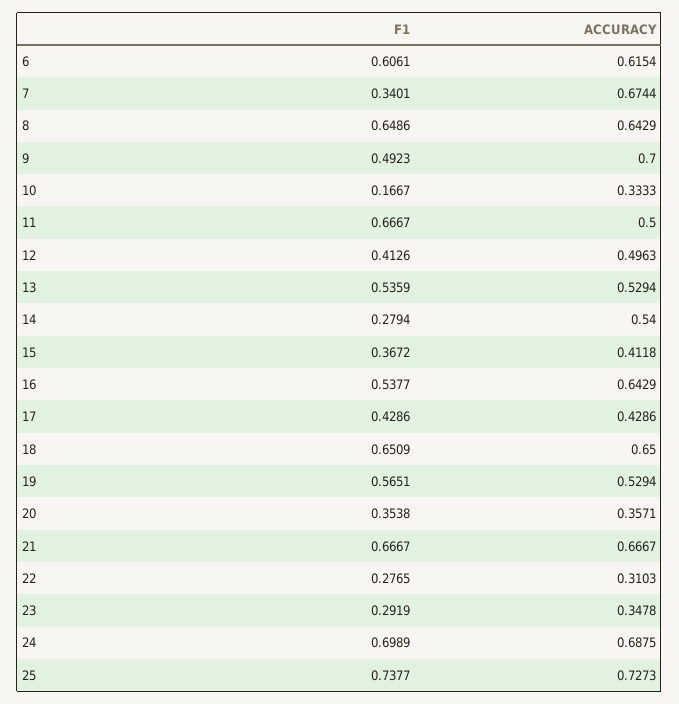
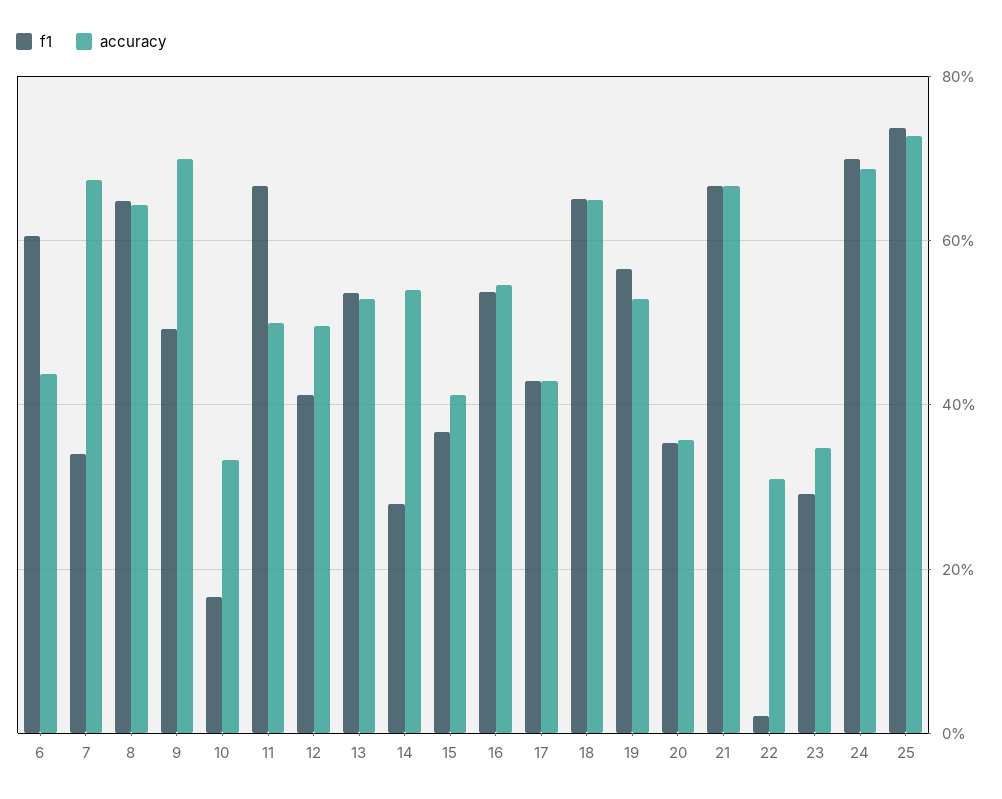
ACCURACY, 6: 0.6154 -> 0.44
ACCURACY, 16: 0.6429 -> 0.54
F1, 22: 0.2765 -> 0.02

